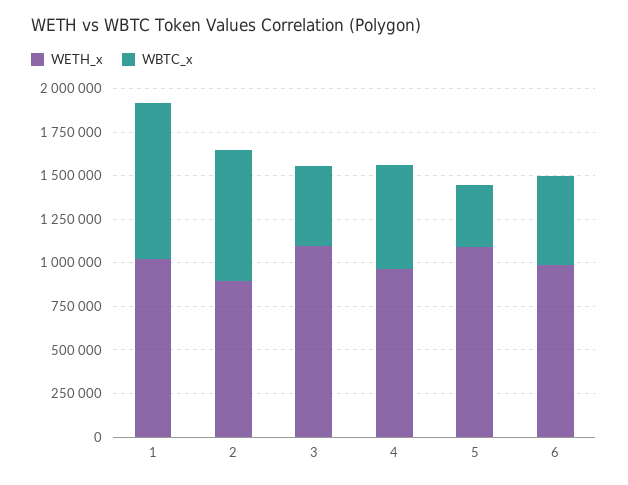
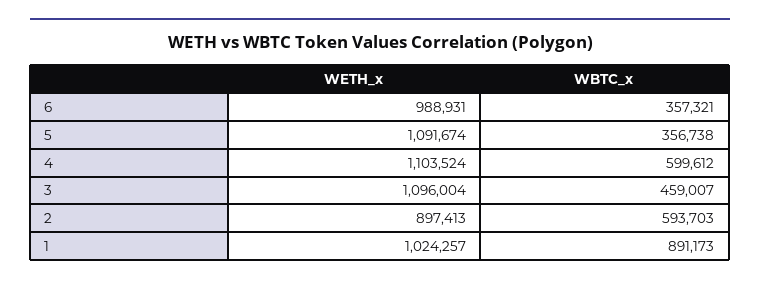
WBTC_x, 2: 750000 -> 593703
WETH_x, 4: 950000 -> 1103524
WBTC_x, 6: 500000 -> 357321

